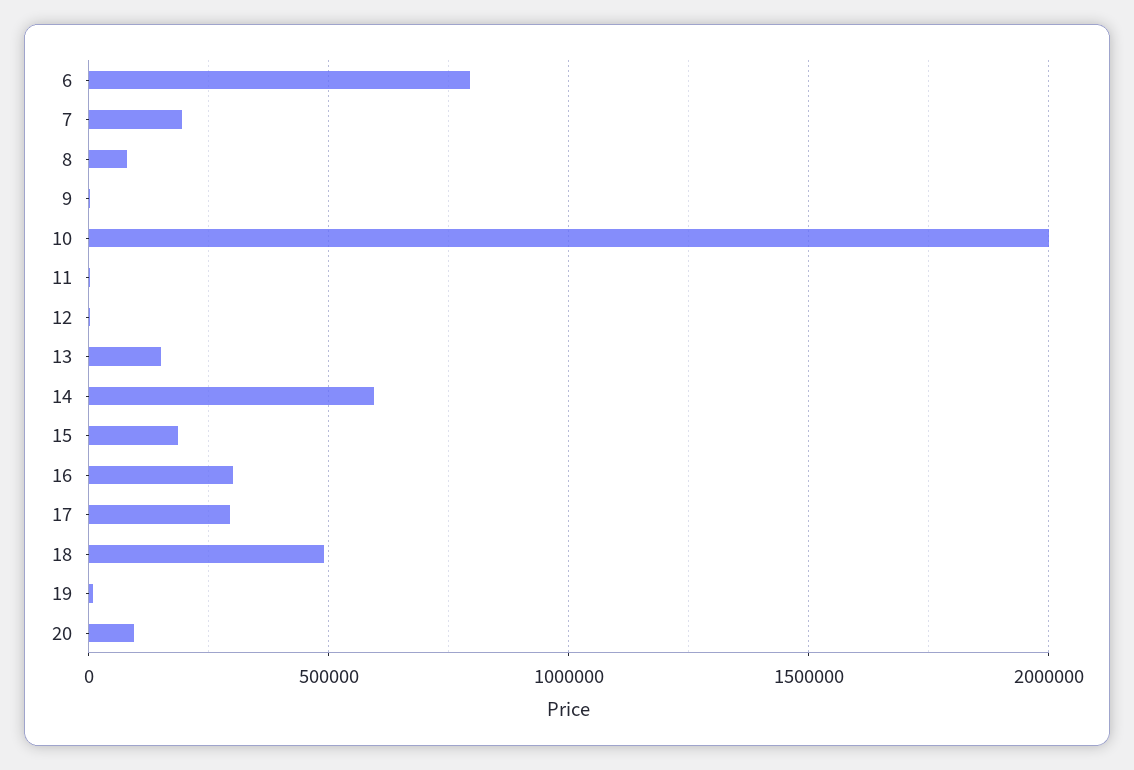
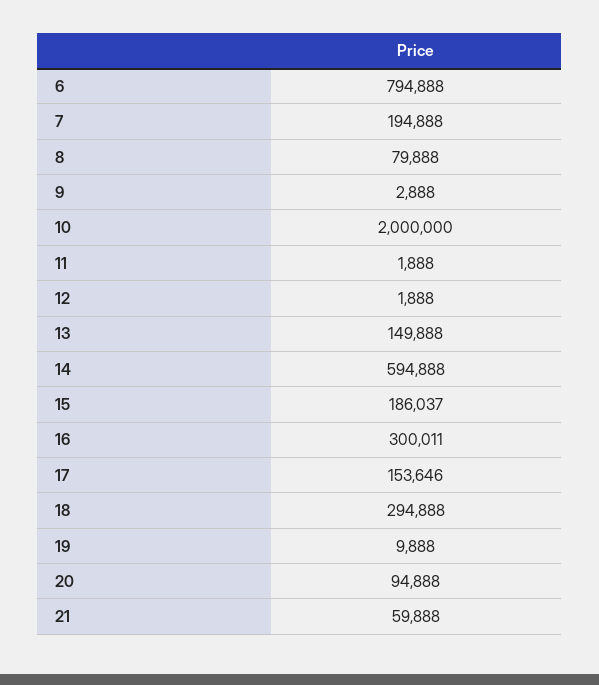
17: 300000 -> 153646
18: 500000 -> 294888
21: none -> 59888

